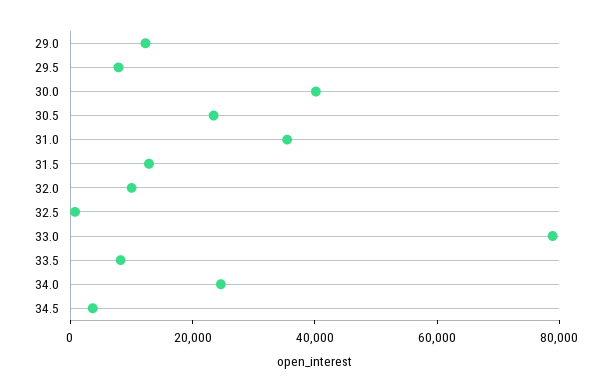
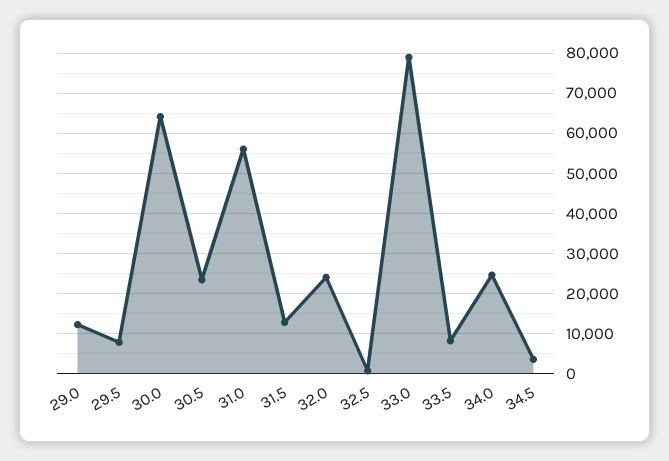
30.0: 40000 -> 64000
31.0: 35000 -> 56000
32.0: 10000 -> 24000

